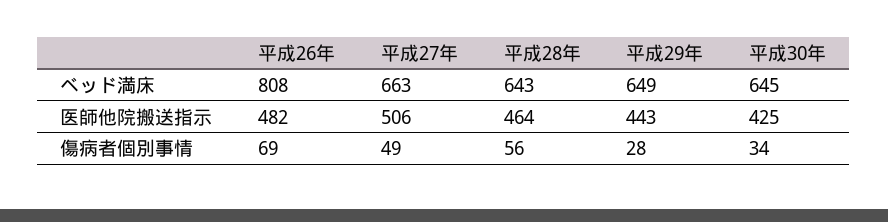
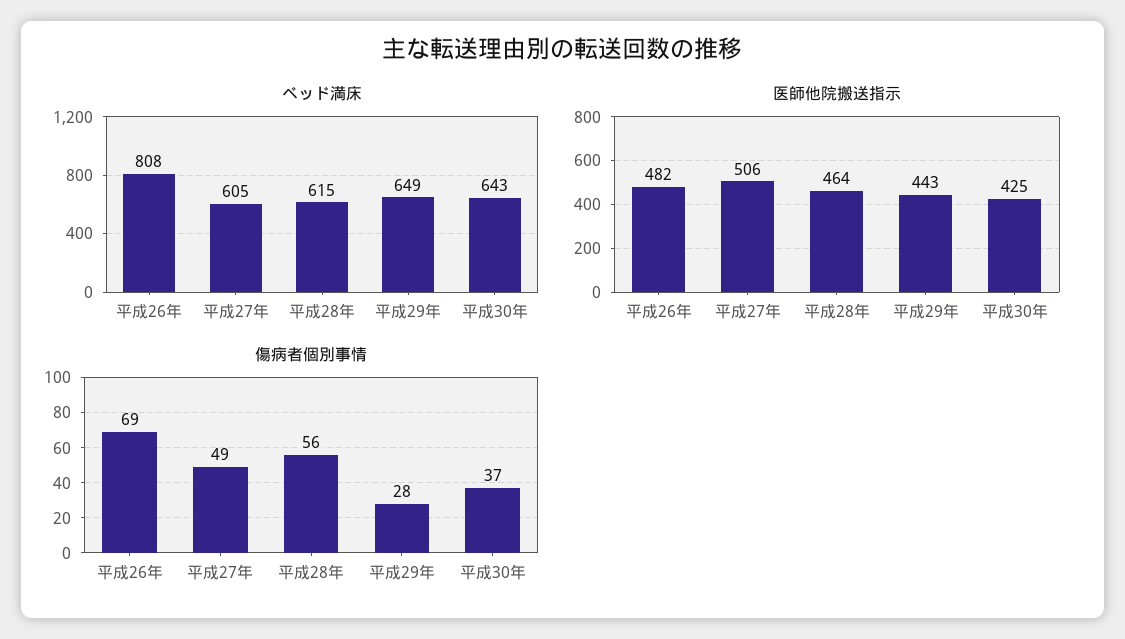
ベッド満床, 平成27年: 663 -> 605
ベッド満床, 平成28年: 643 -> 615
ベッド満床, 平成30年: 645 -> 643
傷病者個別事情, 平成30年: 34 -> 37

